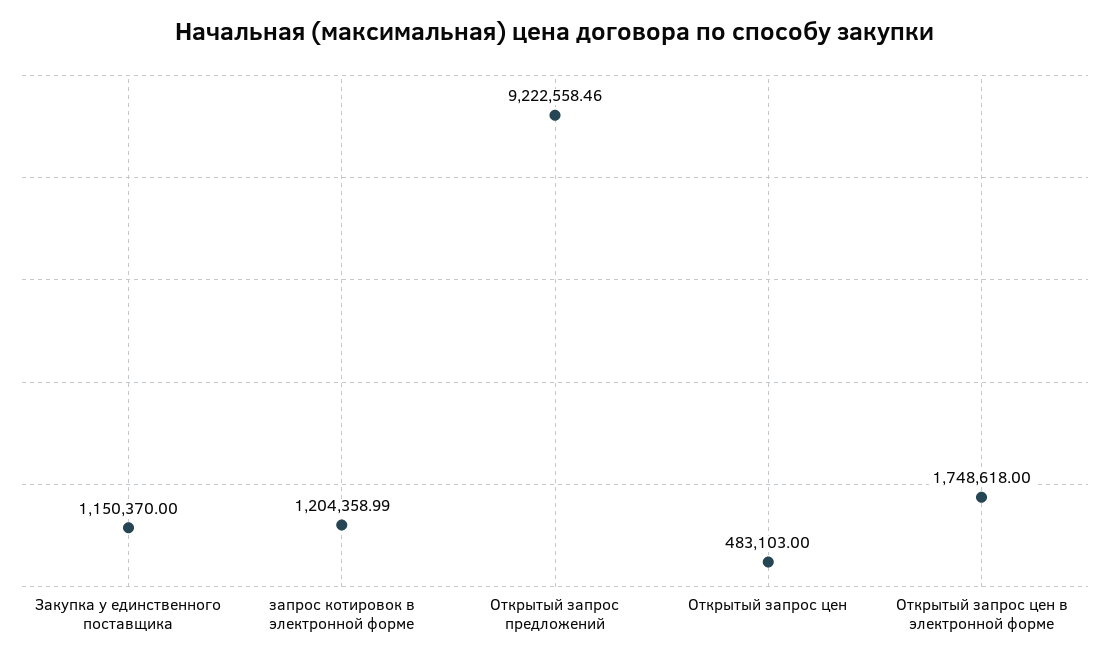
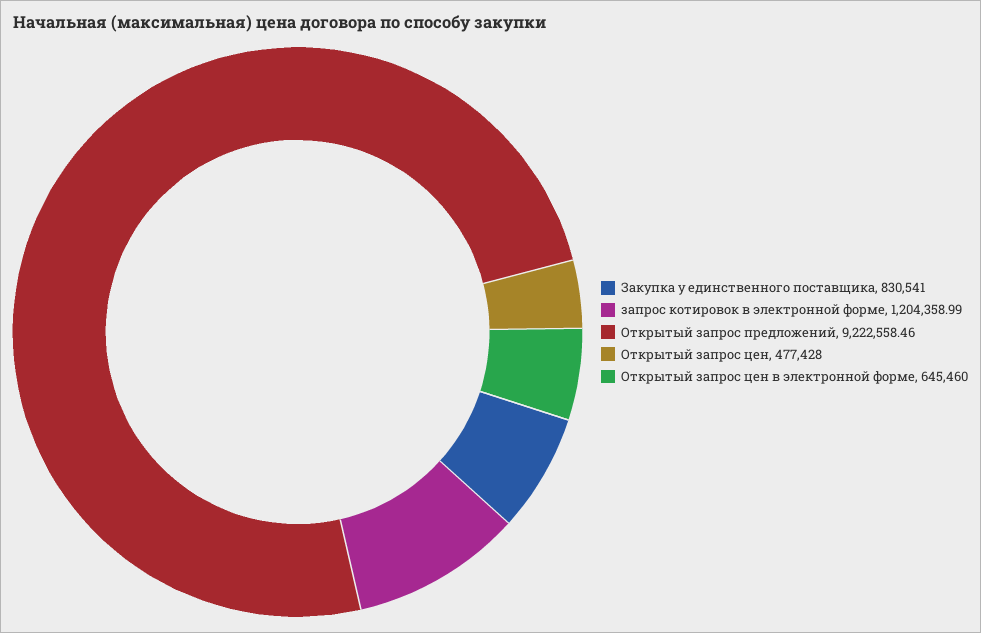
Закупка у единственного поставщика: 1150370 -> 830541
Открытый запрос цен: 483103 -> 477428
Открытый запрос цен в электронной форме: 1748618 -> 645460

